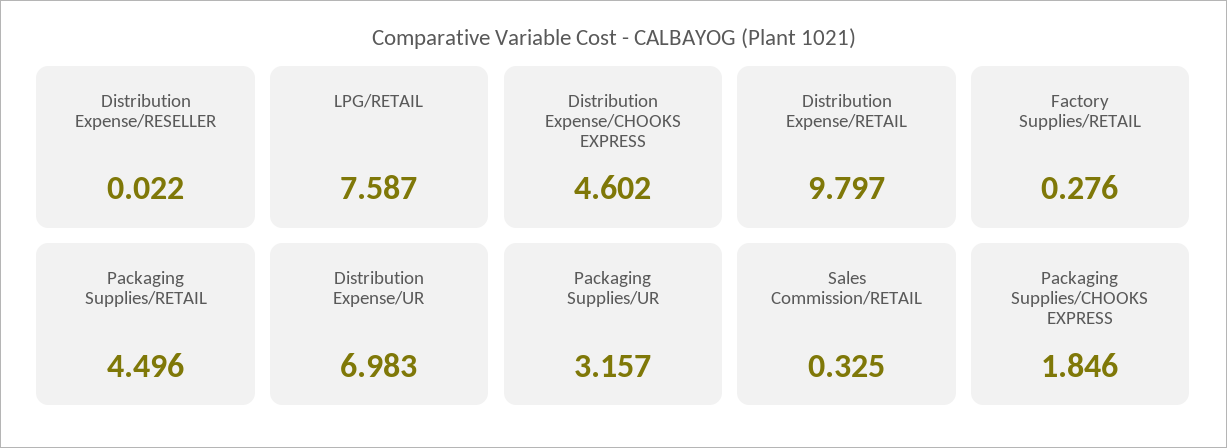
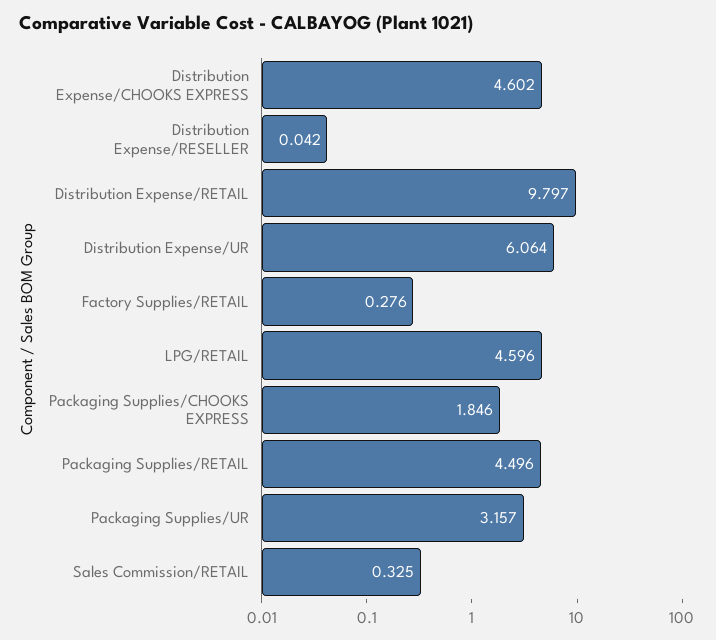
Distribution Expense/RESELLER: 0.022 -> 0.042
LPG/RETAIL: 7.587 -> 4.596
Distribution Expense/UR: 6.983 -> 6.064

